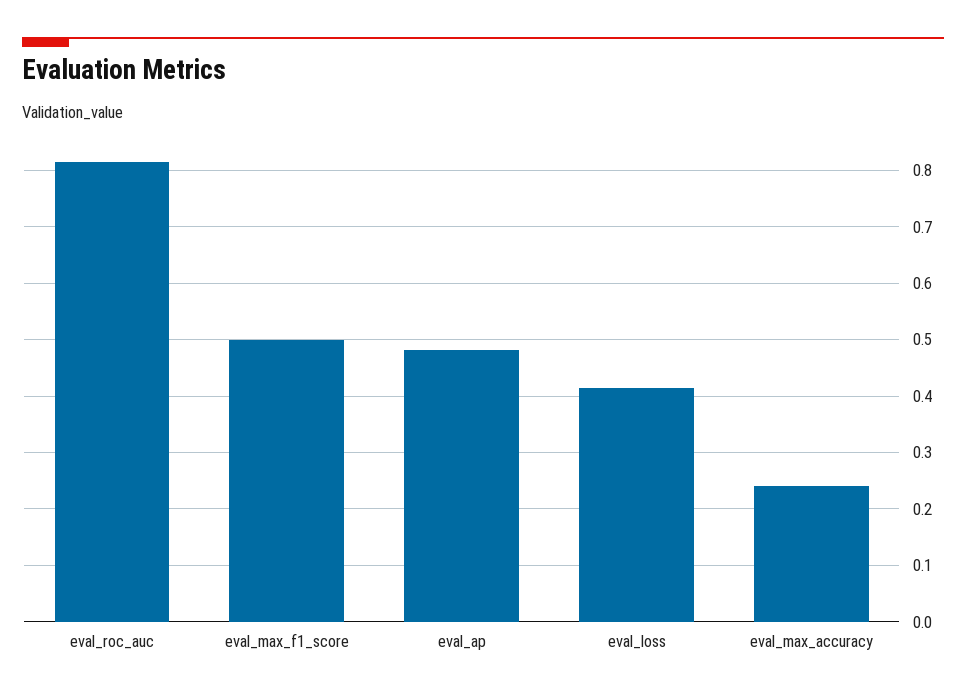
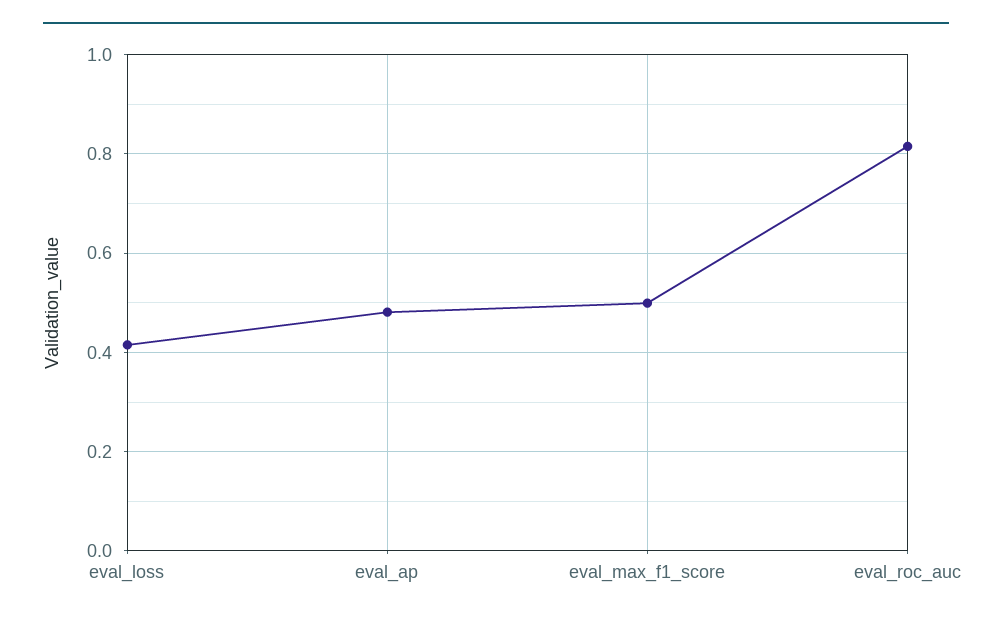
eval_max_accuracy: 0.24 -> none

